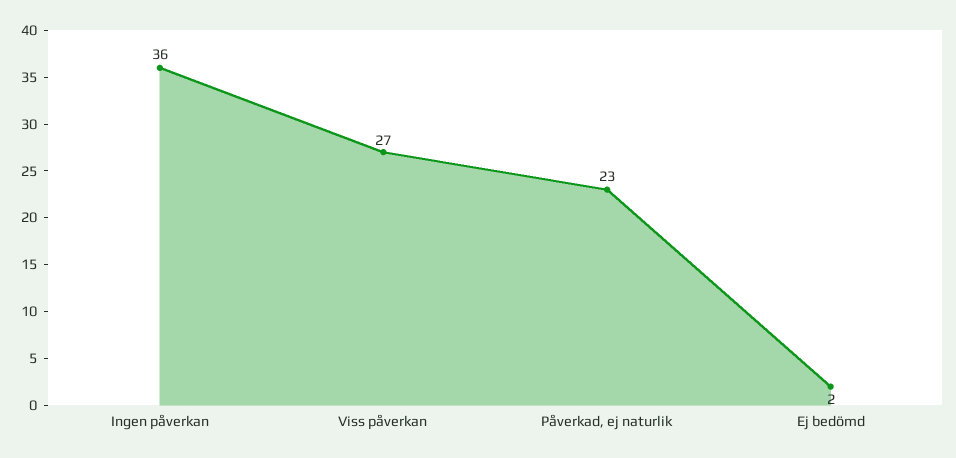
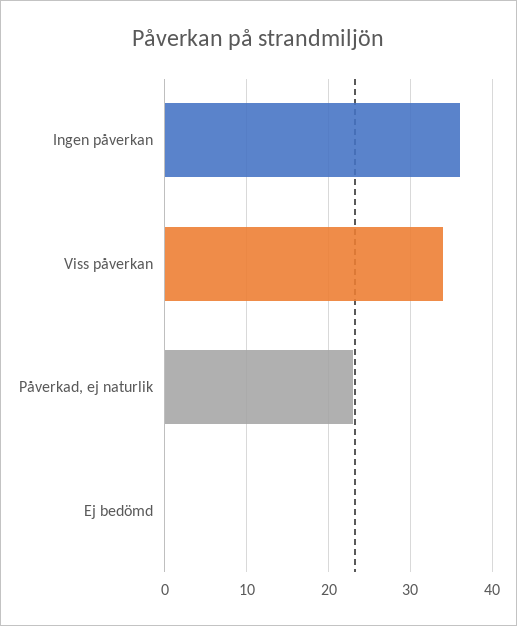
Viss påverkan: 27 -> 34
Ej bedömd: 2 -> 0

